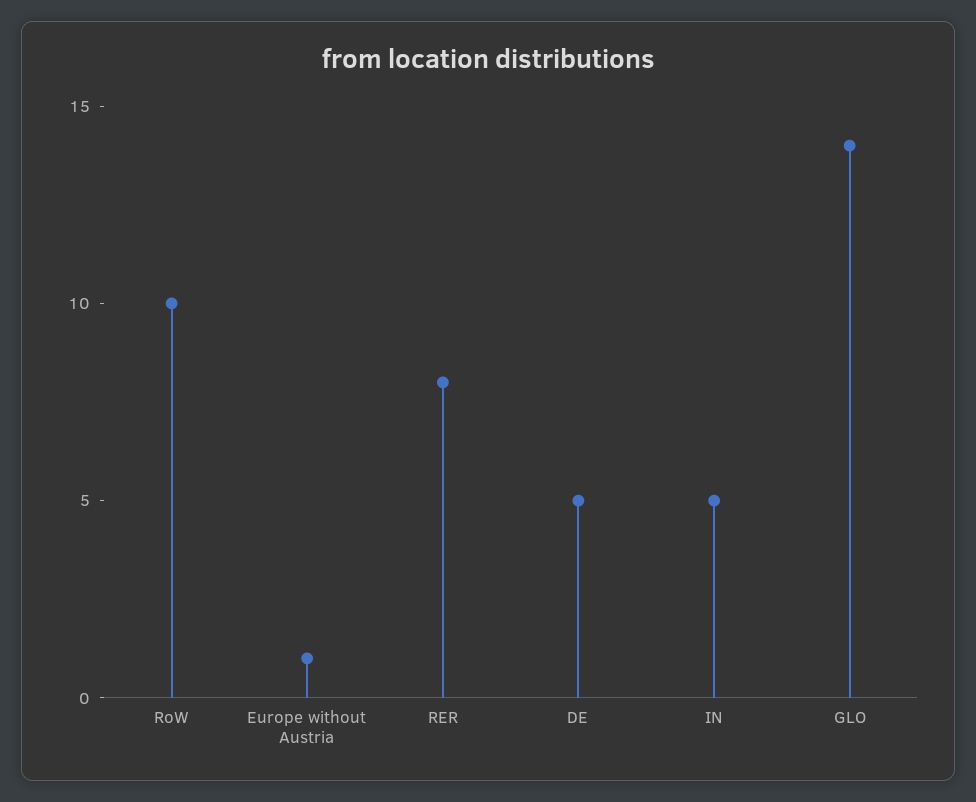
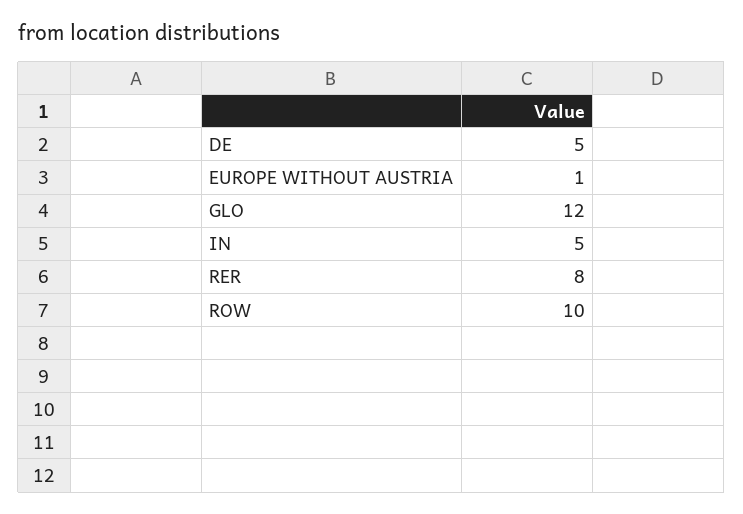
GLO: 14 -> 12

